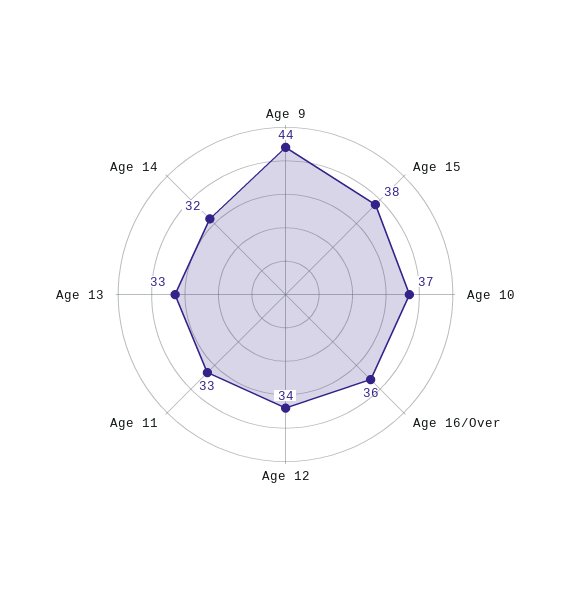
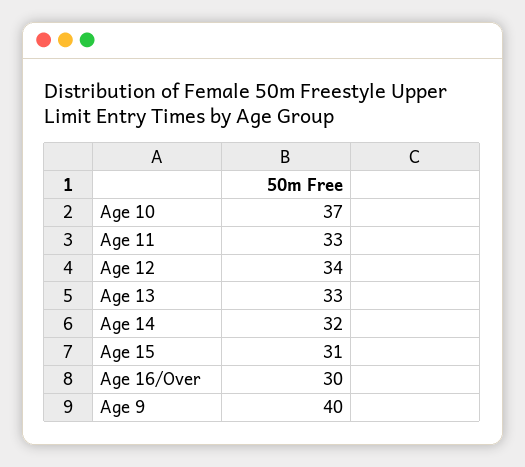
Age 9: 44 -> 40
Age 15: 38 -> 31
Age 16/Over: 36 -> 30

